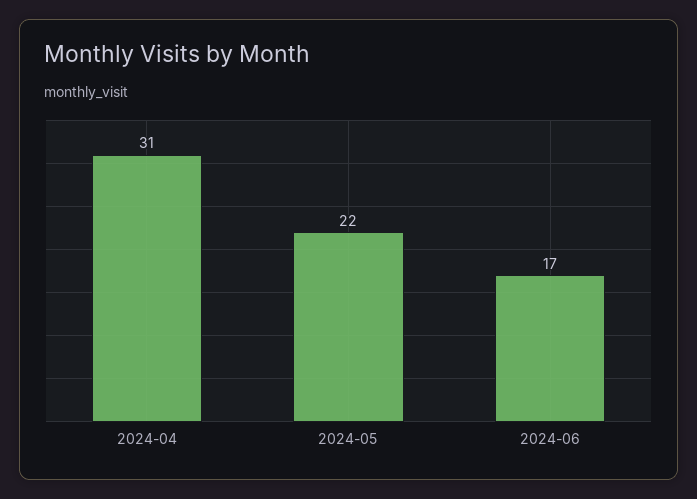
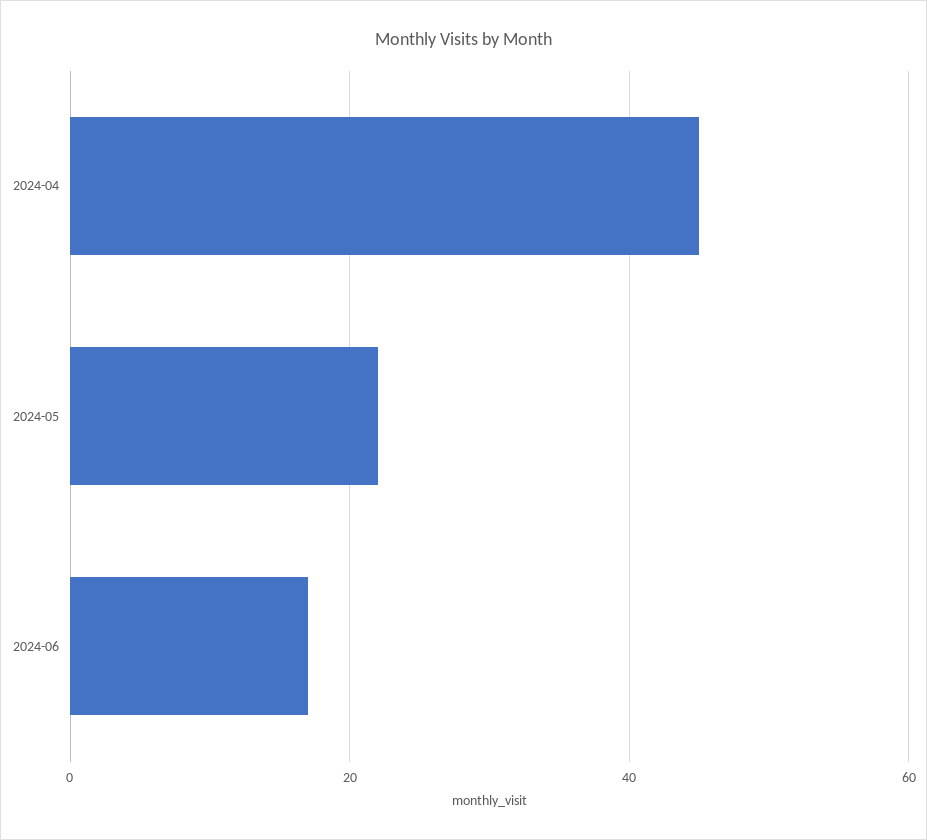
2024-04: 31 -> 45

